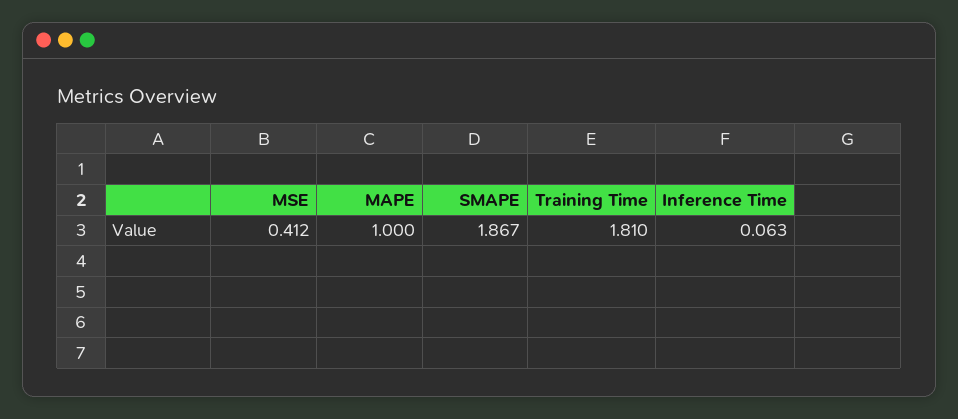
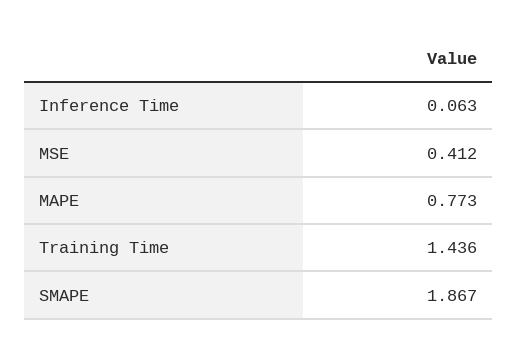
MAPE: 1 -> 0.773
Training Time: 1.81 -> 1.436

